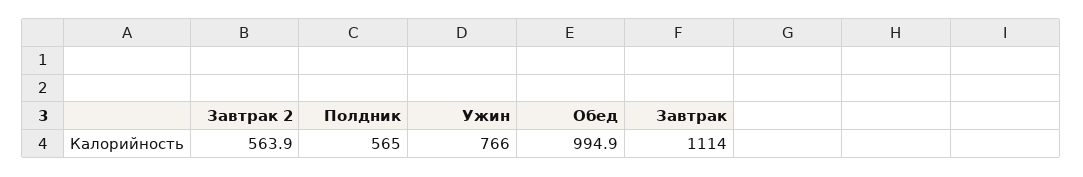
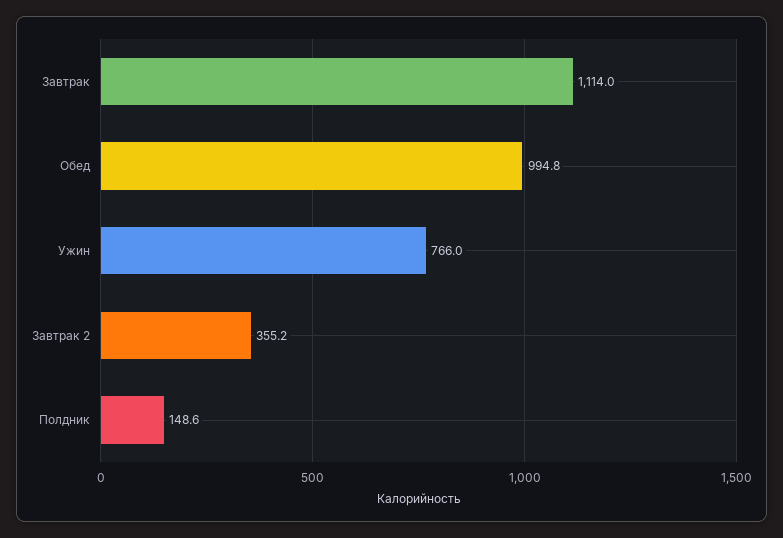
Завтрак 2: 563.9 -> 355.2
Полдник: 565 -> 148.6
Обед: 994.9 -> 994.8

